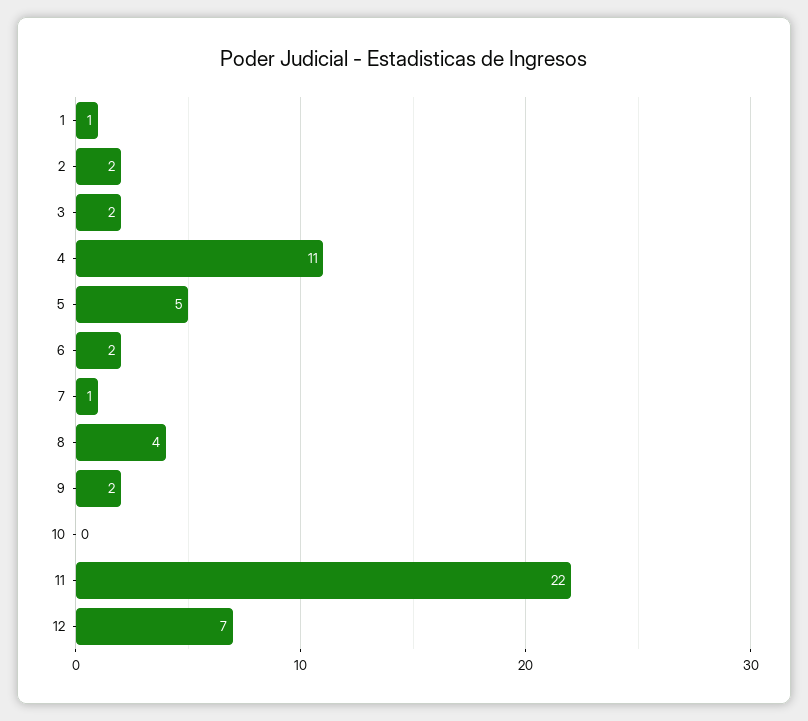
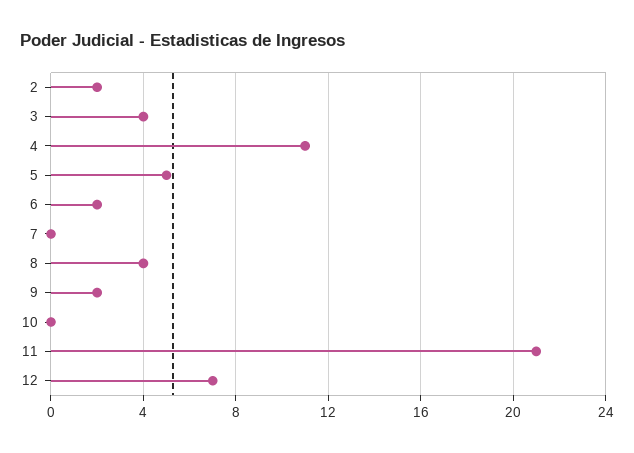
1: 1 -> none
3: 2 -> 4
7: 1 -> 0
11: 22 -> 21

